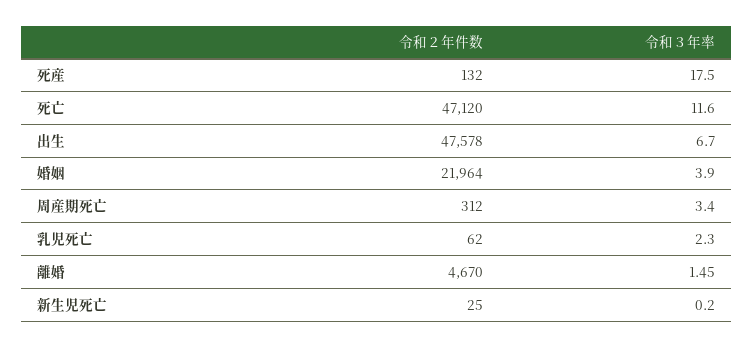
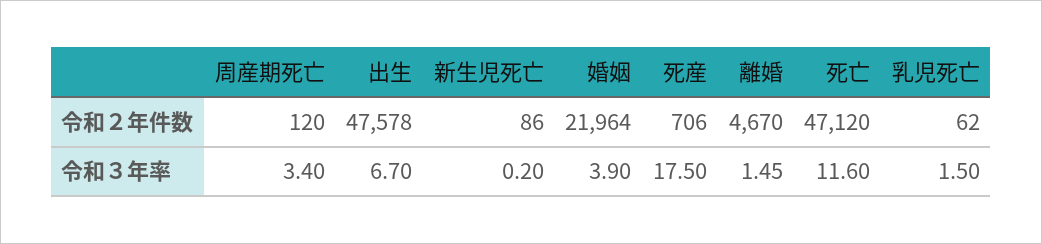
令和２年件数, 死産: 132 -> 706
令和２年件数, 周産期死亡: 312 -> 120
令和３年率, 乳児死亡: 2.3 -> 1.5
令和２年件数, 新生児死亡: 25 -> 86

